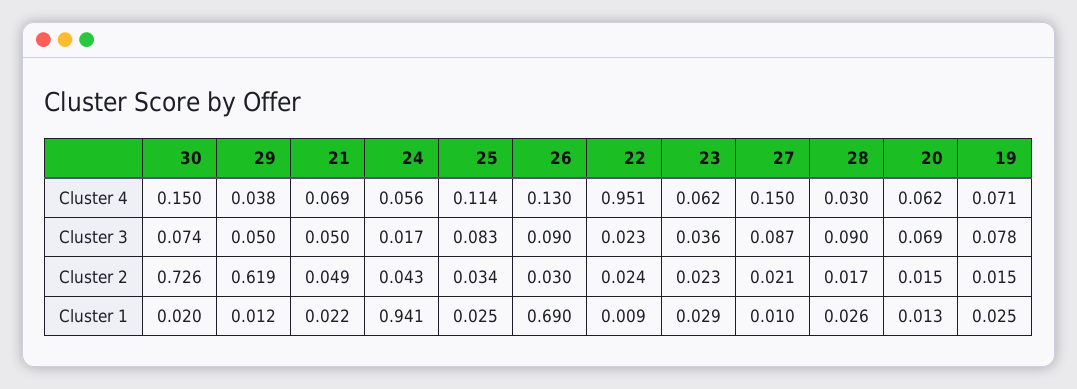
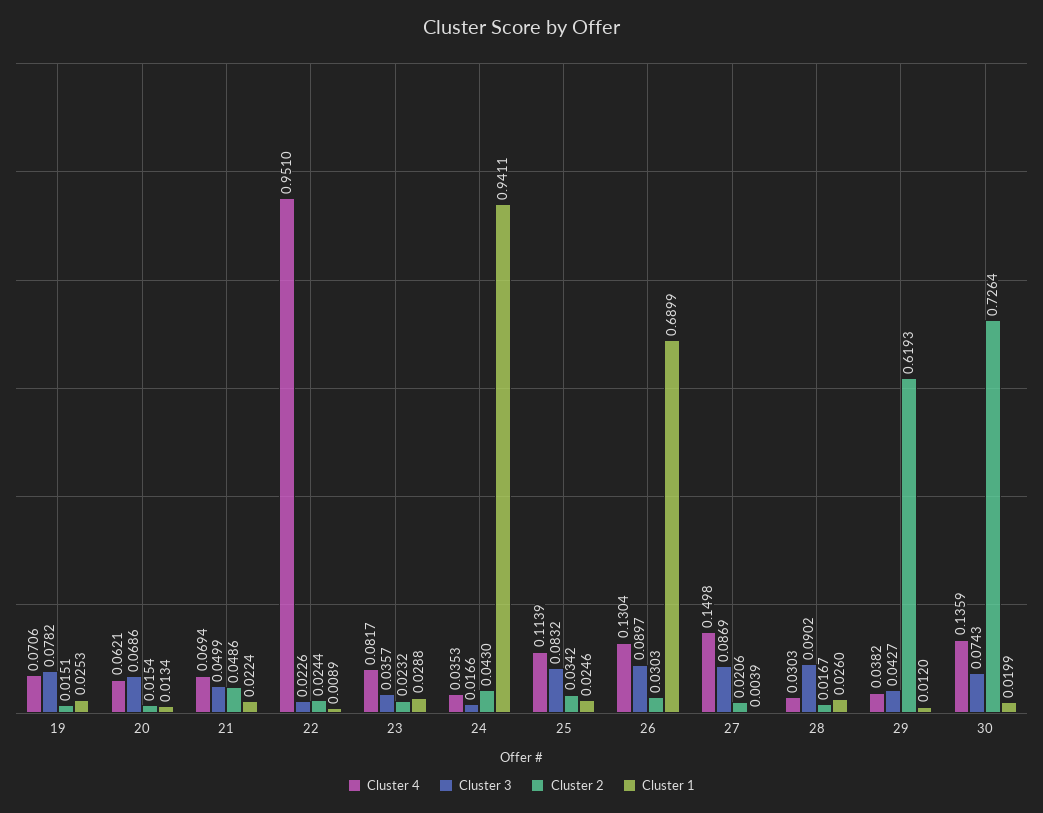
Cluster 4, 30: 0.15 -> 0.1359
Cluster 4, 24: 0.056 -> 0.0353
Cluster 4, 23: 0.062 -> 0.0817
Cluster 3, 29: 0.05 -> 0.0427
Cluster 1, 27: 0.01 -> 0.0039

